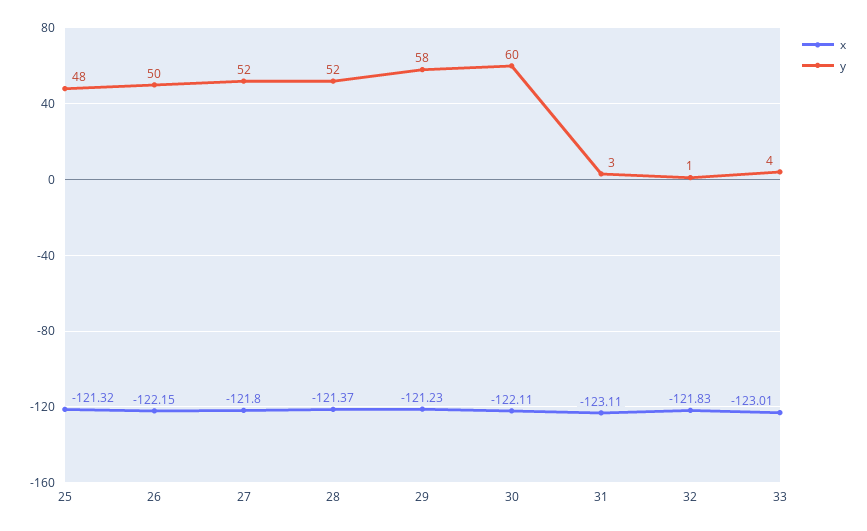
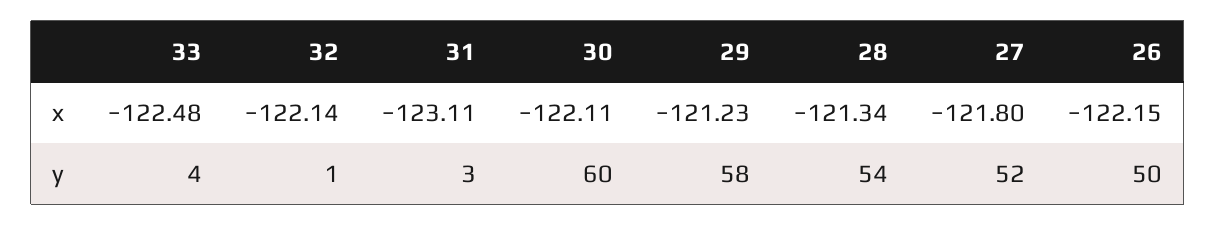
x, 25: -121.32 -> none
y, 25: 48 -> none
x, 28: -121.37 -> -121.34
y, 28: 52 -> 54
x, 32: -121.83 -> -122.14
x, 33: -123.01 -> -122.48

